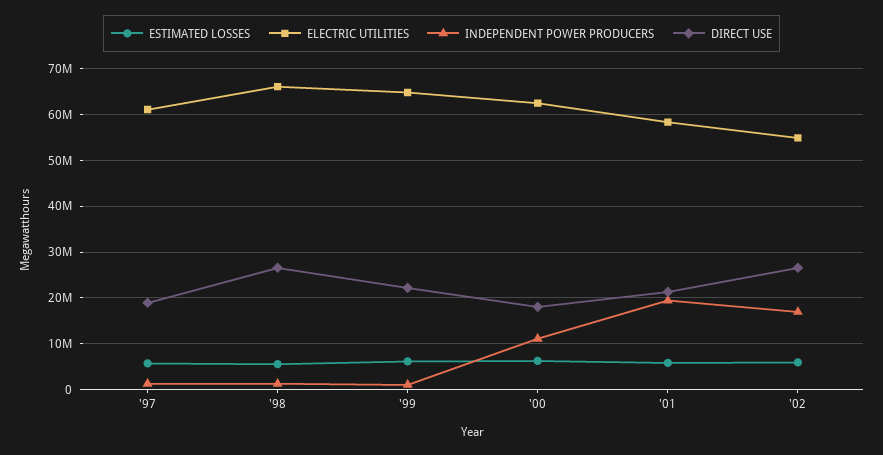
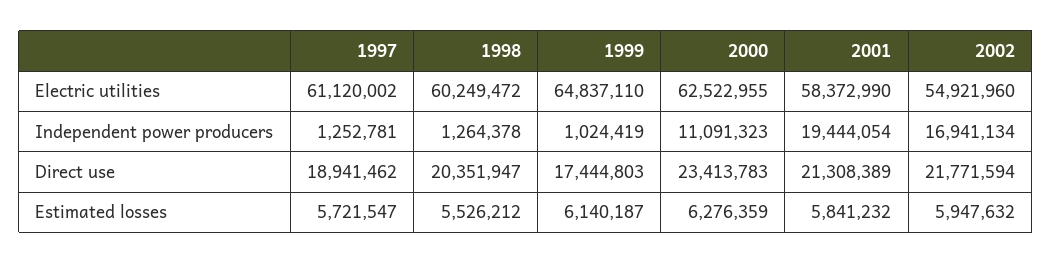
ELECTRIC UTILITIES, '98: 66000000 -> 60249472
DIRECT USE, '98: 26000000 -> 20351947
DIRECT USE, '99: 22000000 -> 17444803
DIRECT USE, '00: 18000000 -> 23413783
DIRECT USE, '02: 26000000 -> 21771594

